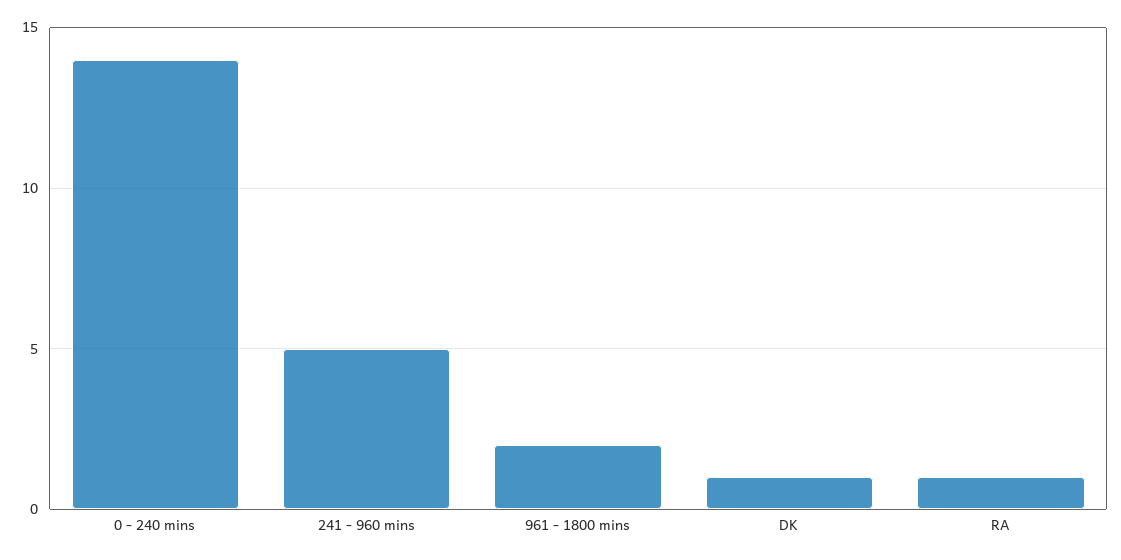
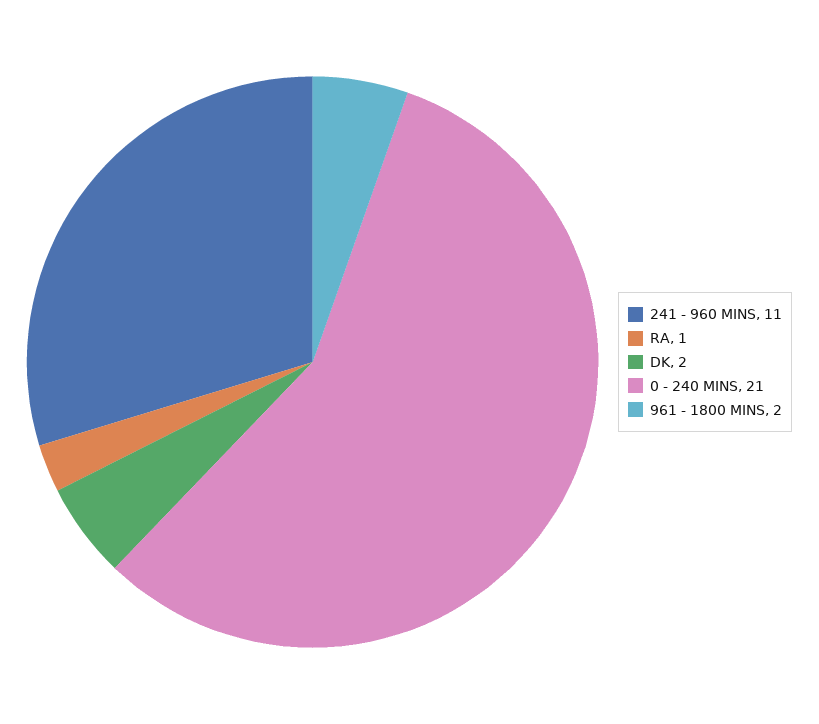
0 - 240 mins: 14 -> 21
241 - 960 mins: 5 -> 11
DK: 1 -> 2

